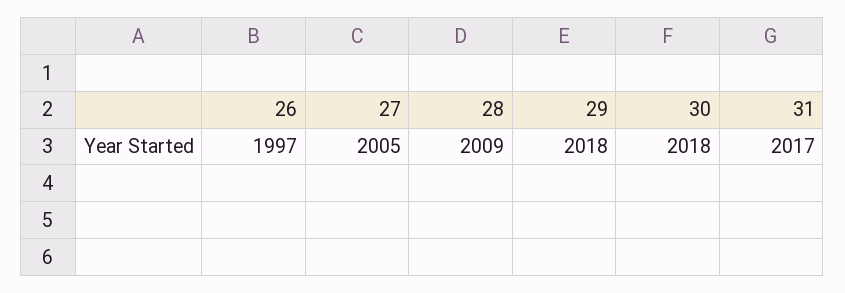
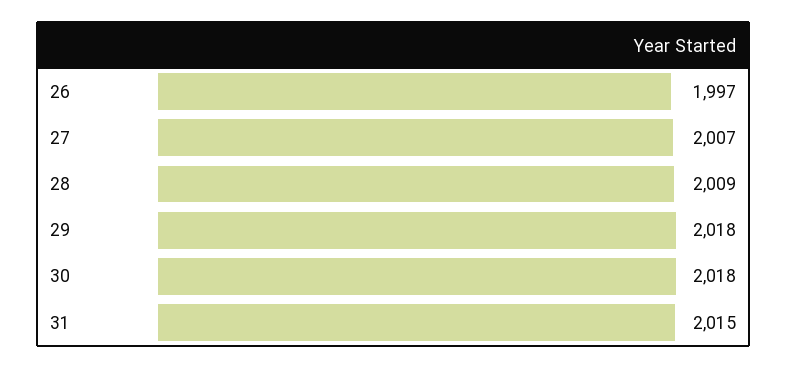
27: 2005 -> 2007
31: 2017 -> 2015

